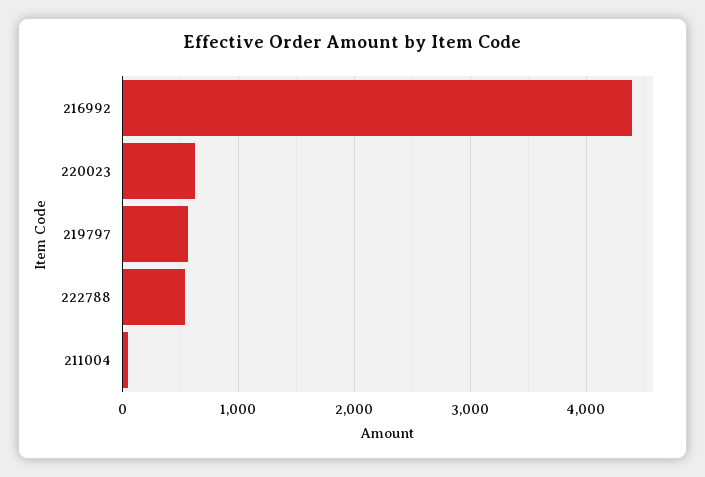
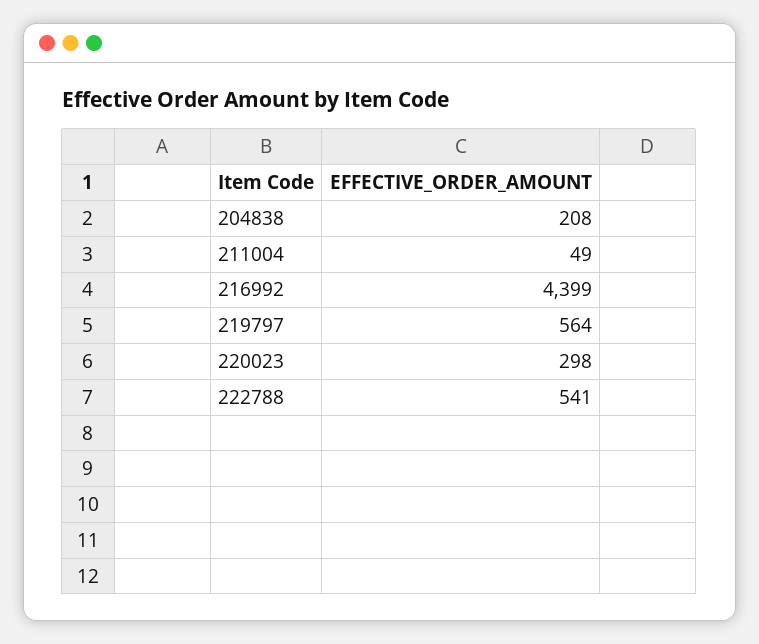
220023: 600 -> 298
204838: none -> 208

